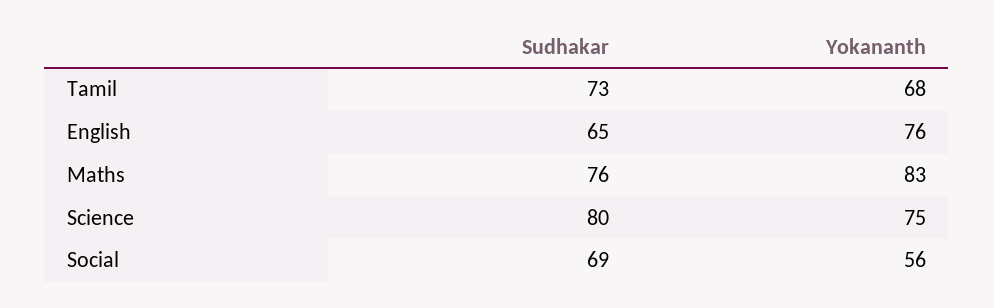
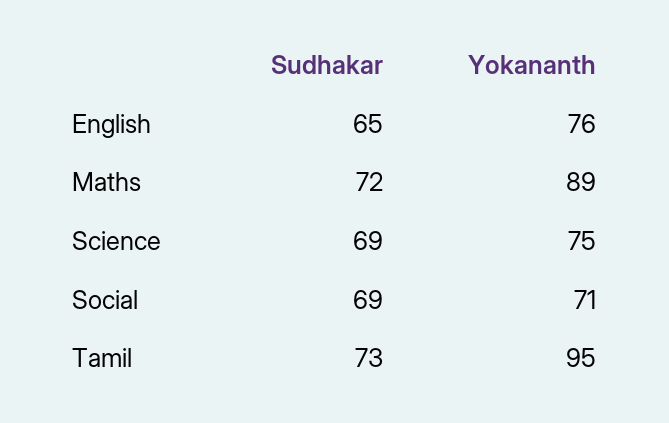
Yokananth, Tamil: 68 -> 95
Sudhakar, Maths: 76 -> 72
Yokananth, Maths: 83 -> 89
Sudhakar, Science: 80 -> 69
Yokananth, Social: 56 -> 71

